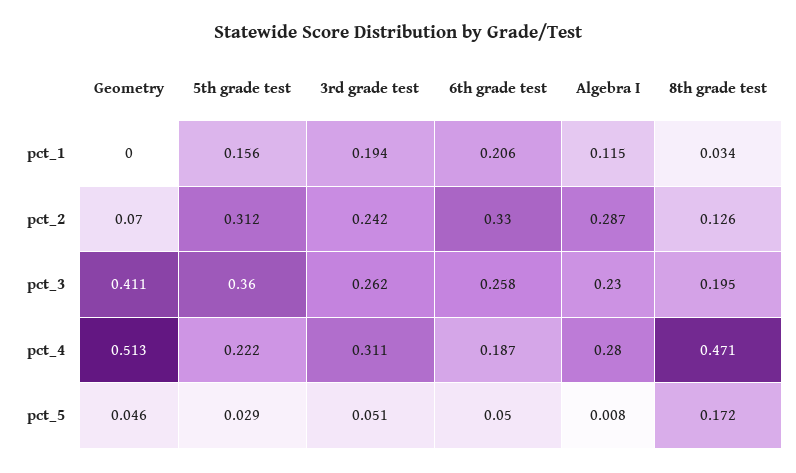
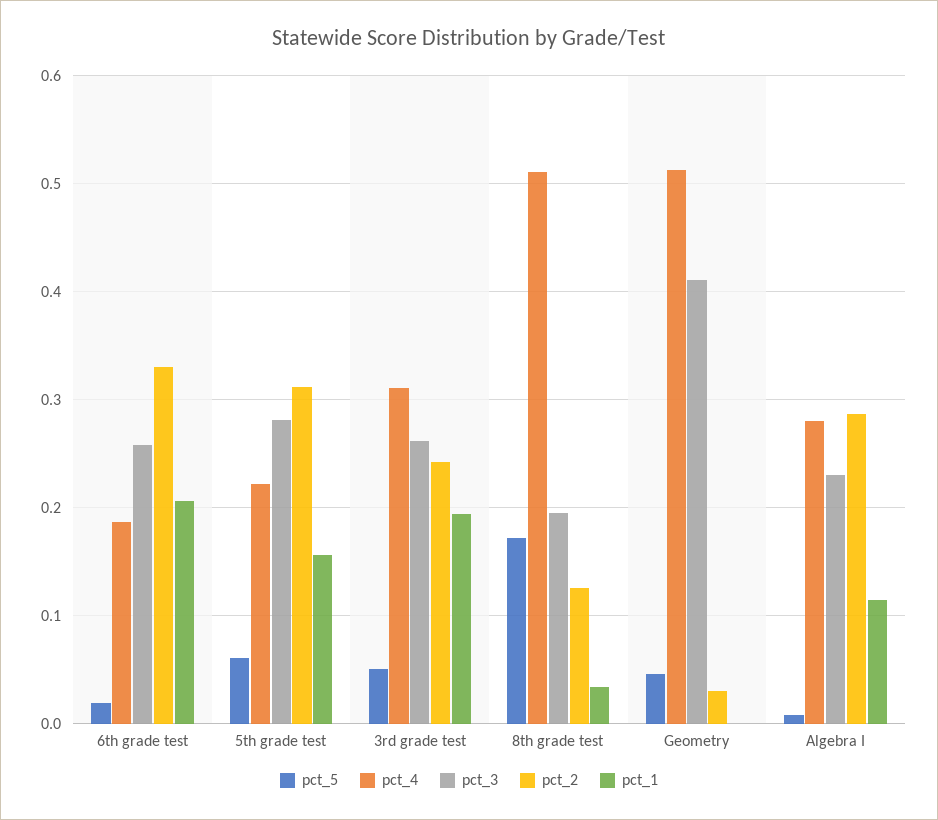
pct_2, Geometry: 0.07 -> 0.03
pct_3, 5th grade test: 0.36 -> 0.28
pct_4, 8th grade test: 0.471 -> 0.51
pct_5, 5th grade test: 0.029 -> 0.06
pct_5, 6th grade test: 0.05 -> 0.02

